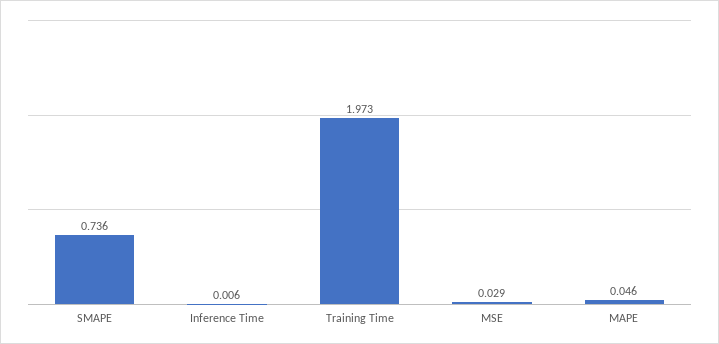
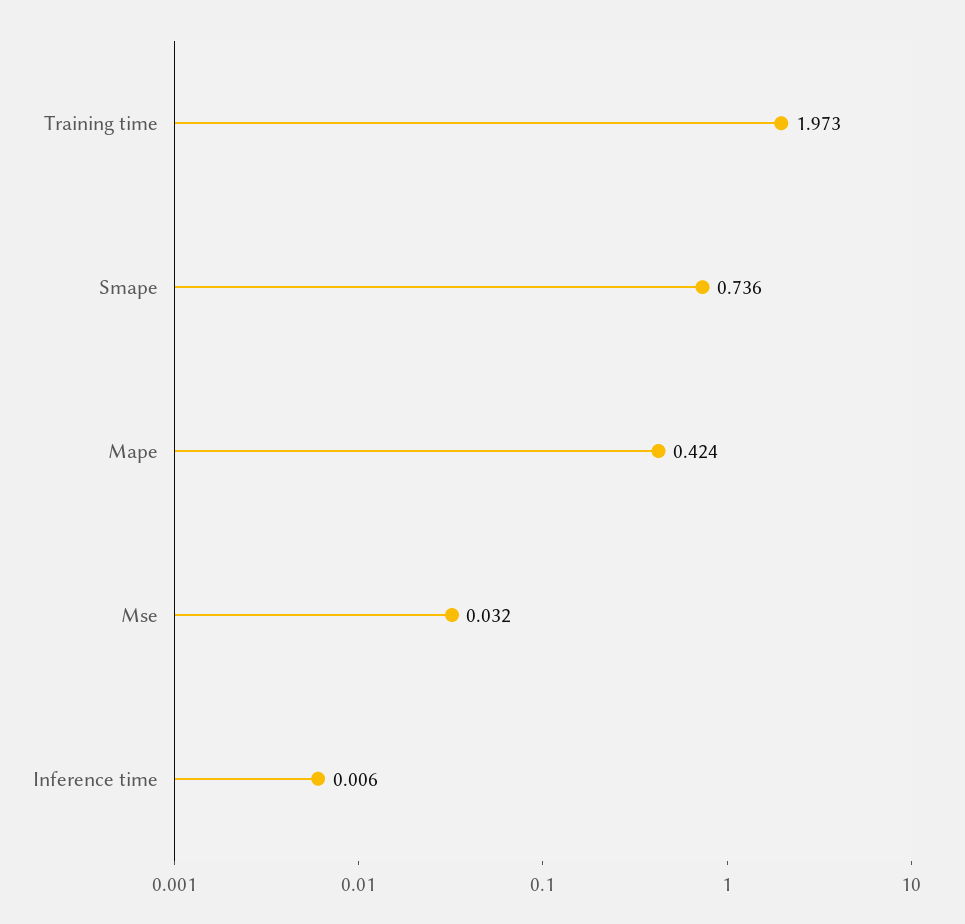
MSE: 0.029 -> 0.032
MAPE: 0.046 -> 0.424

